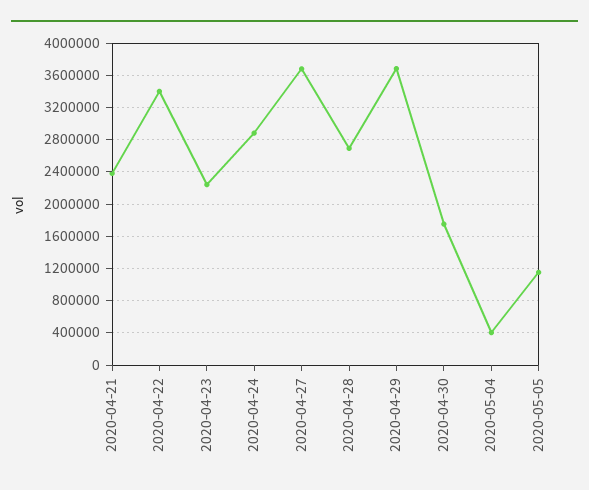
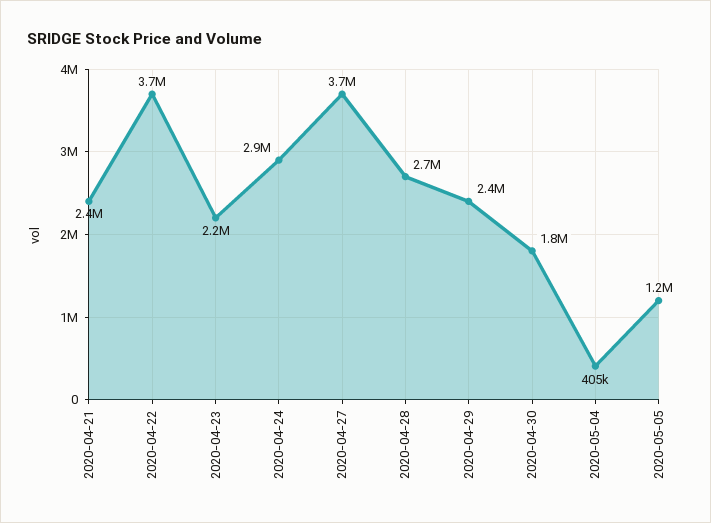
2020-04-22: 3400000 -> 3700000
2020-04-29: 3700000 -> 2400000

